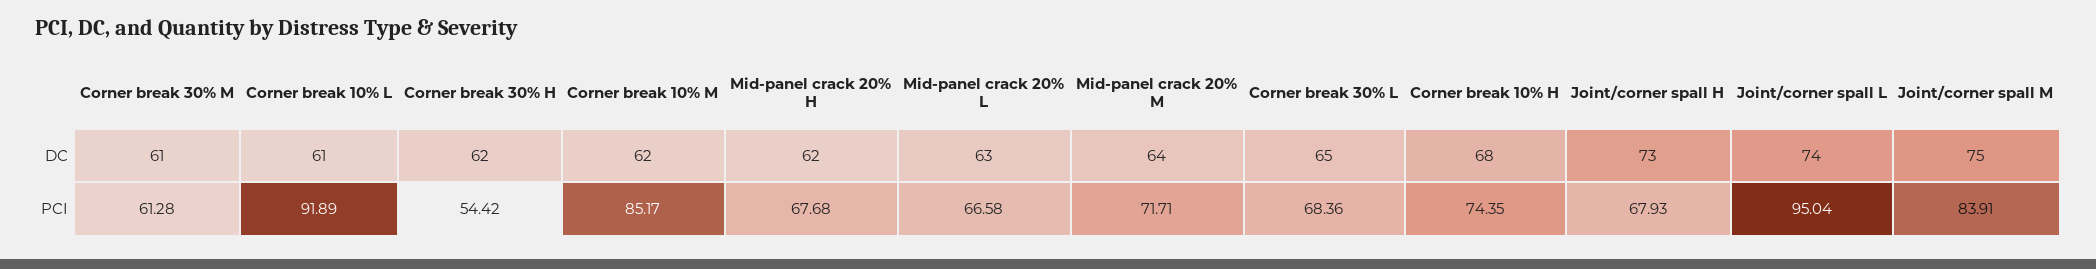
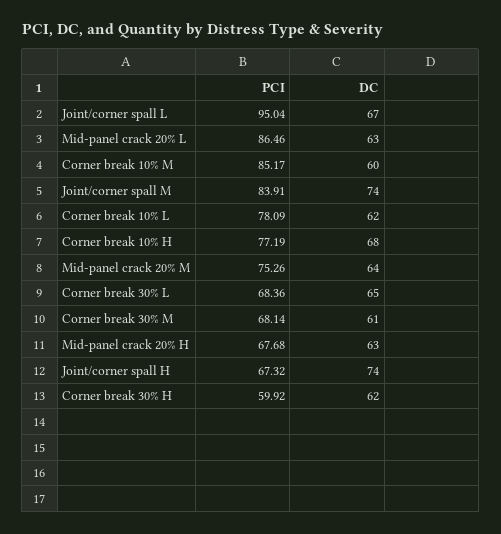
Corner break 10% L, DC: 61 -> 62
Corner break 10% M, DC: 62 -> 60
Mid-panel crack 20% H, DC: 62 -> 63
Joint/corner spall H, DC: 73 -> 74
Joint/corner spall L, DC: 74 -> 67
Joint/corner spall M, DC: 75 -> 74
Corner break 30% M, PCI: 61.28 -> 68.14
Corner break 10% L, PCI: 91.89 -> 78.09
Corner break 30% H, PCI: 54.42 -> 59.92
Mid-panel crack 20% L, PCI: 66.58 -> 86.46
Mid-panel crack 20% M, PCI: 71.71 -> 75.26
Corner break 10% H, PCI: 74.35 -> 77.19
Joint/corner spall H, PCI: 67.93 -> 67.32

